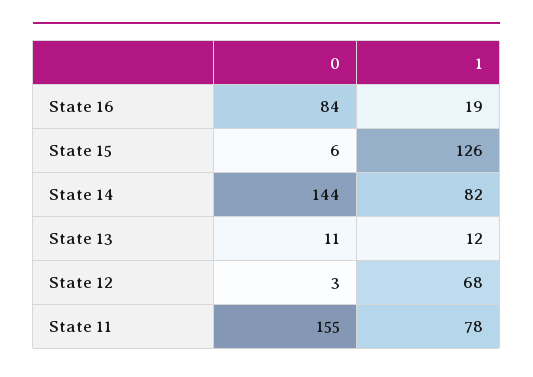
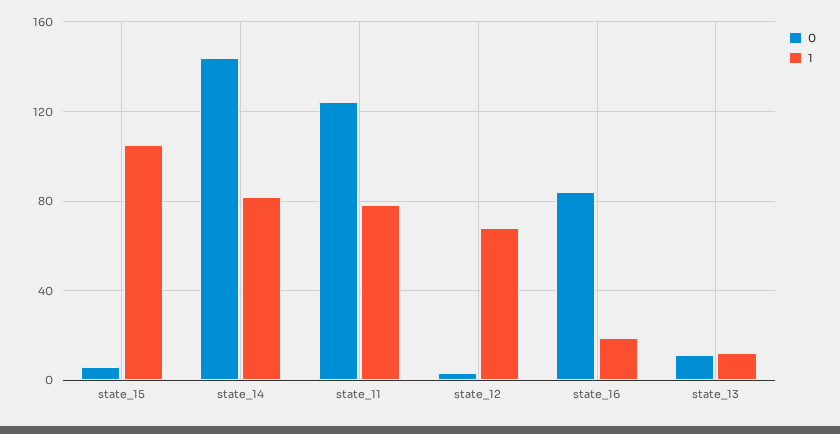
1, State 15: 126 -> 105
0, State 11: 155 -> 125

